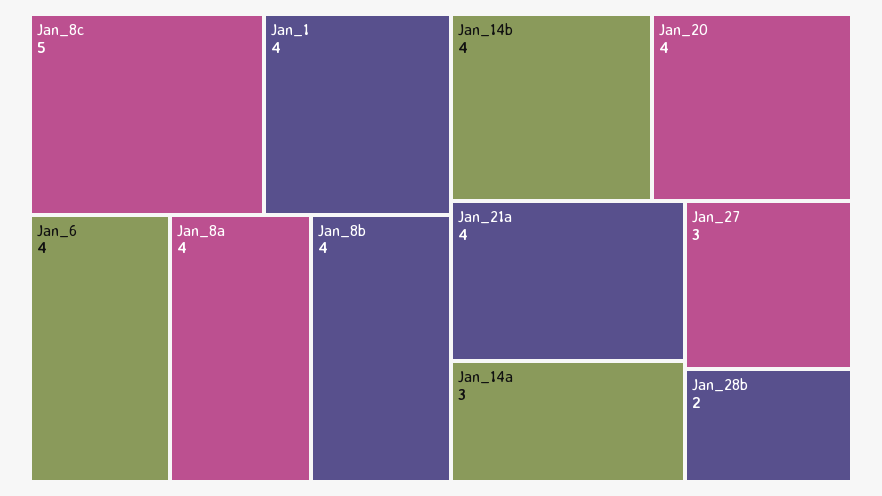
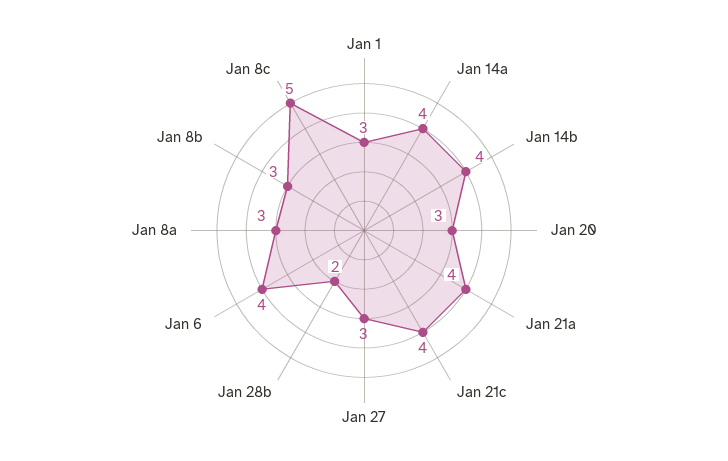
Jan_1: 4 -> 3
Jan_8a: 4 -> 3
Jan_8b: 4 -> 3
Jan_20: 4 -> 3
Jan_14a: 3 -> 4
Jan 21c: none -> 4

